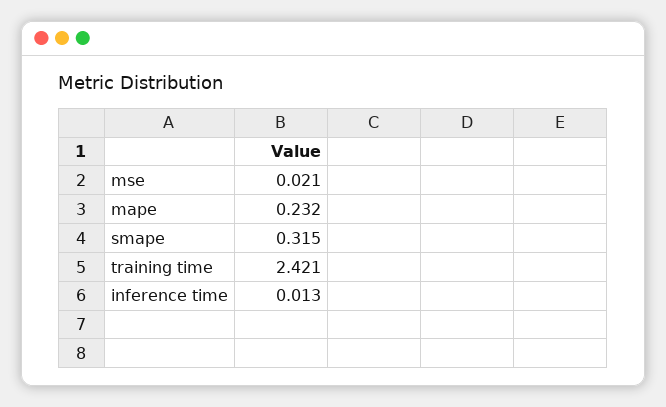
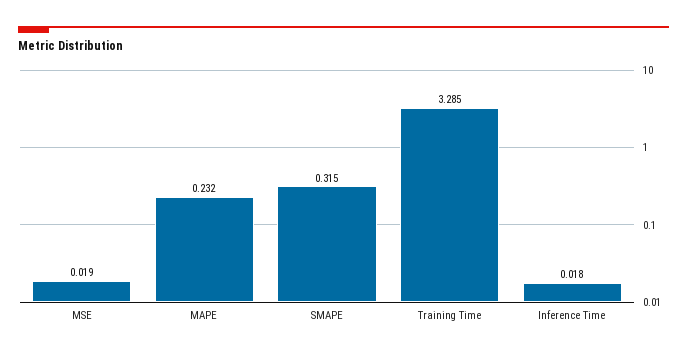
mse: 0.021 -> 0.019
training time: 2.421 -> 3.285
inference time: 0.013 -> 0.018

